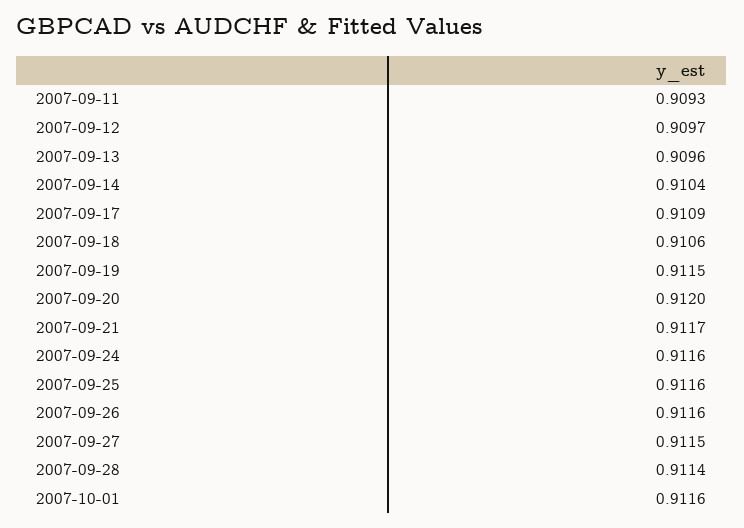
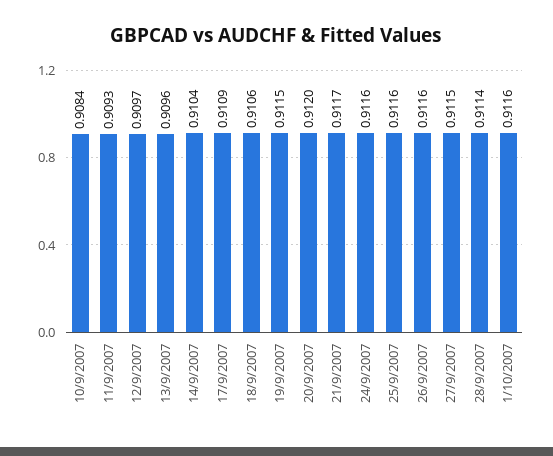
10/9/2007: none -> 0.9084

